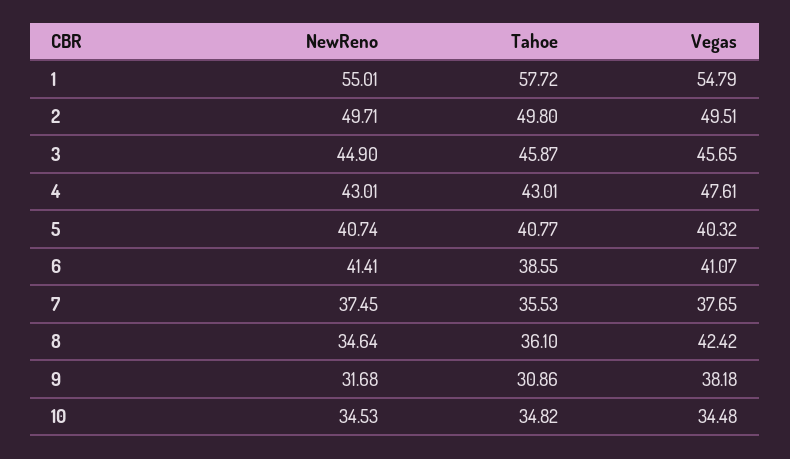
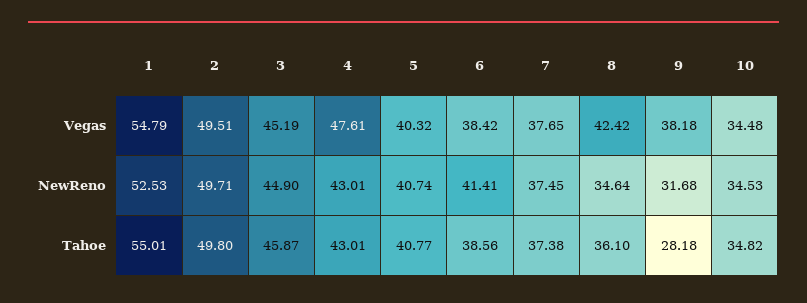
NewReno, 1: 55.01 -> 52.53
Tahoe, 1: 57.72 -> 55.01
Vegas, 3: 45.65 -> 45.19
Tahoe, 6: 38.55 -> 38.56
Vegas, 6: 41.07 -> 38.42
Tahoe, 7: 35.53 -> 37.38
Tahoe, 9: 30.86 -> 28.18

